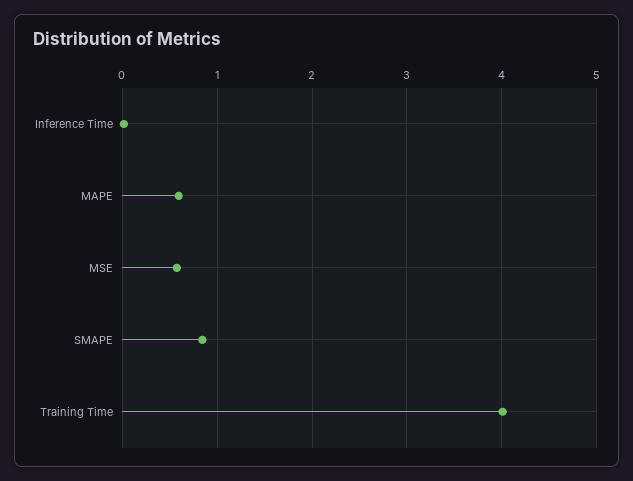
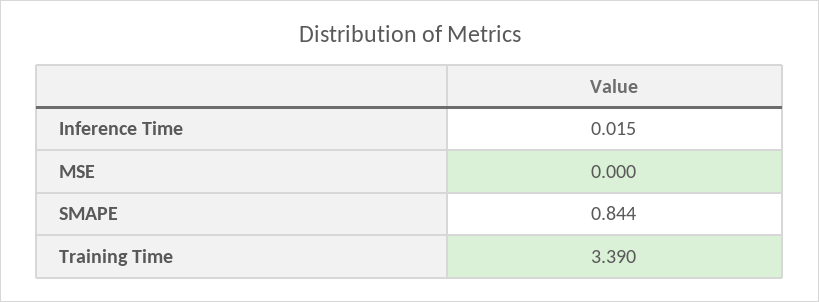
MAPE: 0.6 -> none
MSE: 0.6 -> 0
Training Time: 4 -> 3.39

